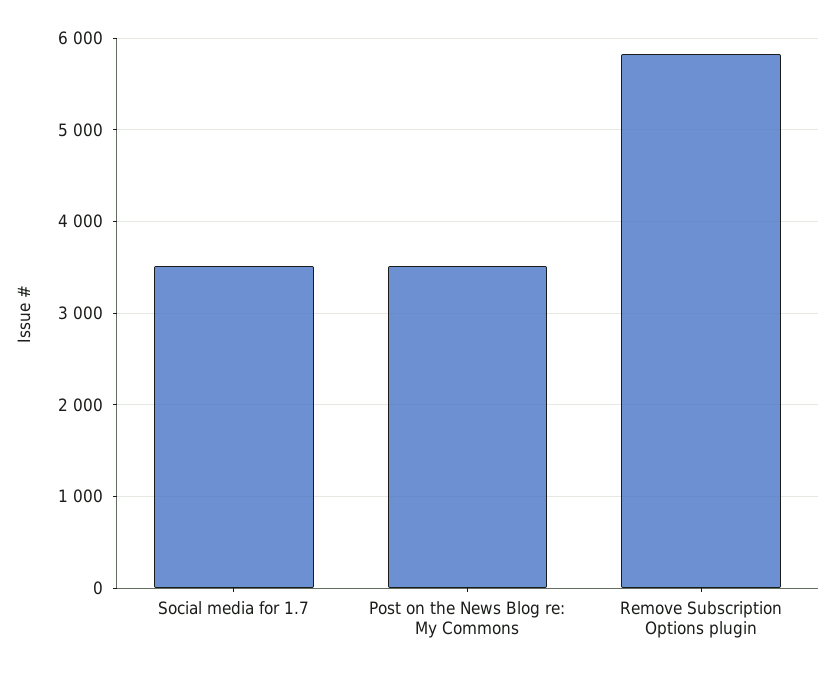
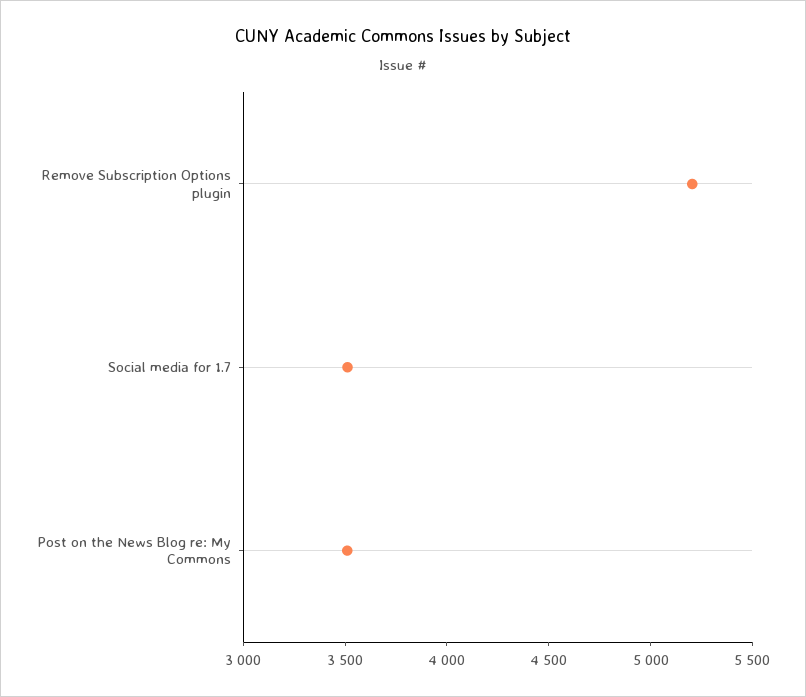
Remove Subscription Options plugin: 5800 -> 5200

